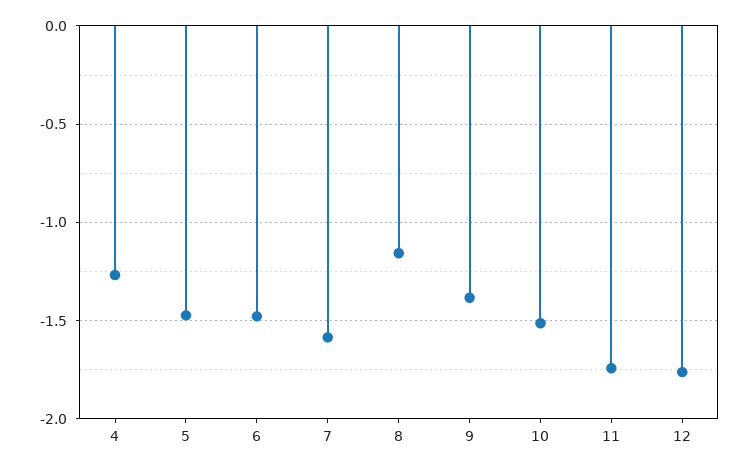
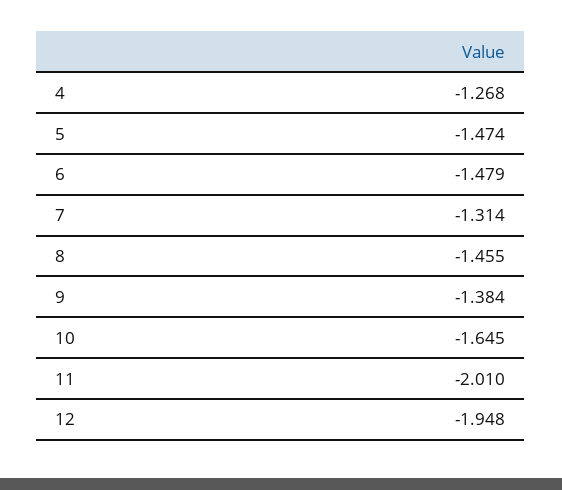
7: -1.6 -> -1.314
8: -1.15 -> -1.455
10: -1.5 -> -1.645
11: -1.75 -> -2.01
12: -1.75 -> -1.948

